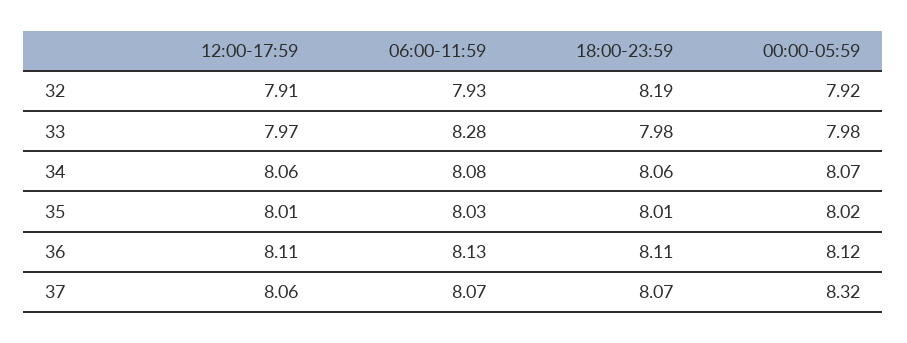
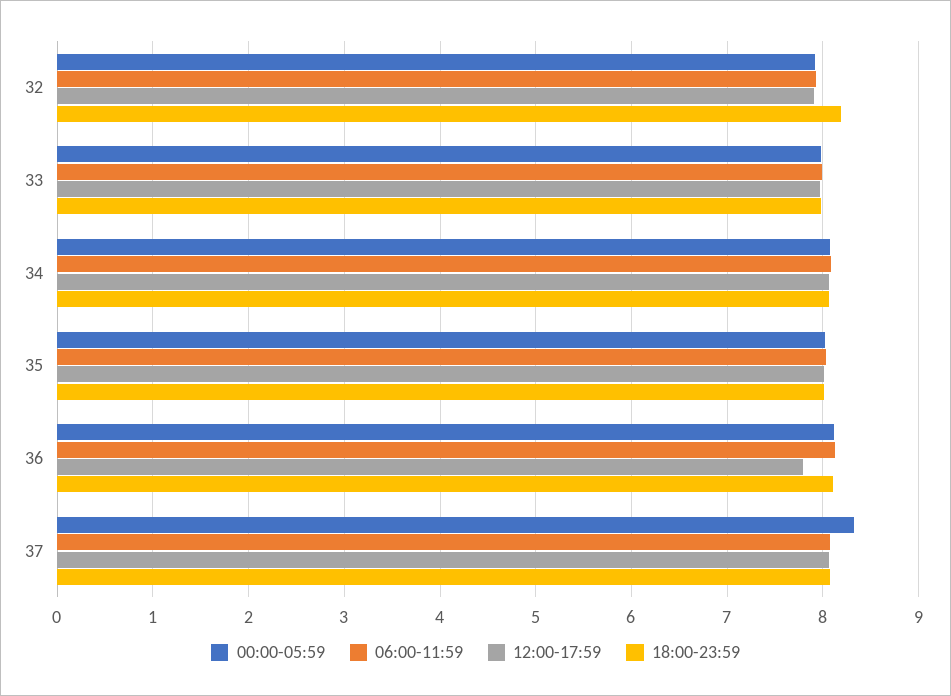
06:00-11:59, 33: 8.28 -> 8
12:00-17:59, 36: 8.11 -> 7.8

